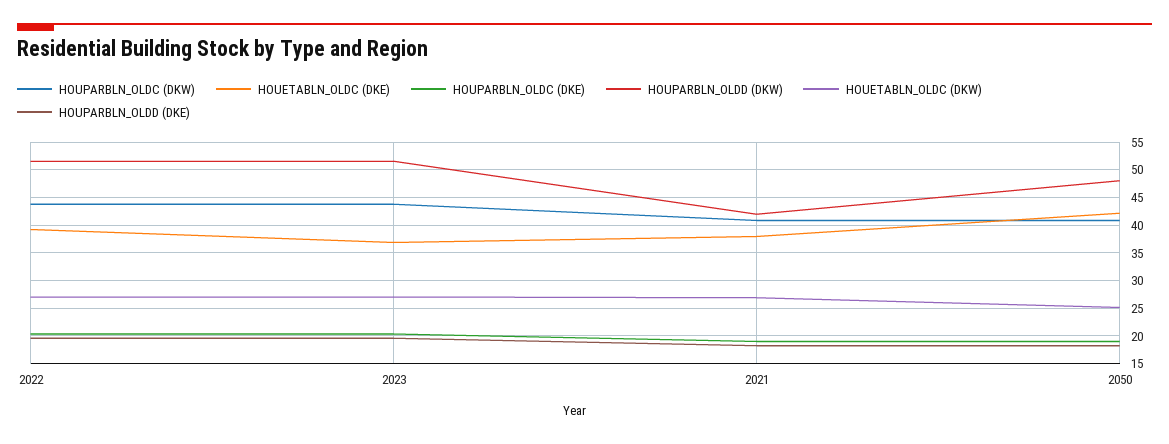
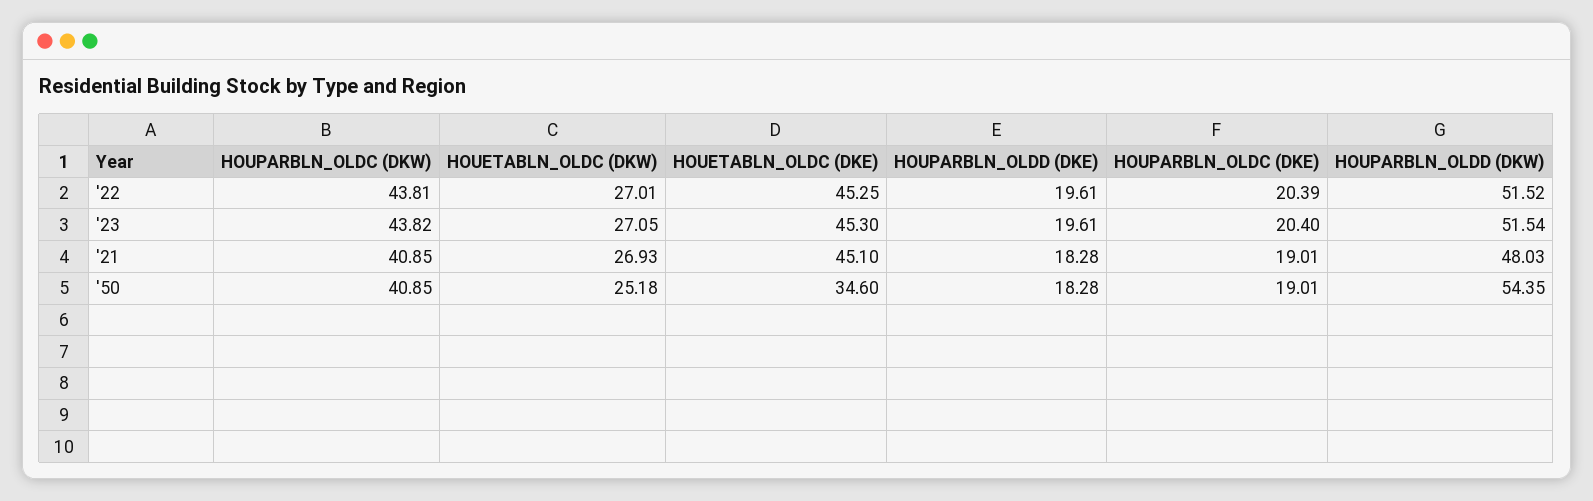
HOUETABLN_OLDC (DKE), 2022: 40 -> 45.25
HOUETABLN_OLDC (DKE), 2023: 37.5 -> 45.3
HOUETABLN_OLDC (DKE), 2021: 37.5 -> 45.1
HOUPARBLN_OLDD (DKW), 2021: 42.5 -> 48.03
HOUETABLN_OLDC (DKE), 2050: 42.5 -> 34.6
HOUPARBLN_OLDD (DKW), 2050: 47.5 -> 54.35

